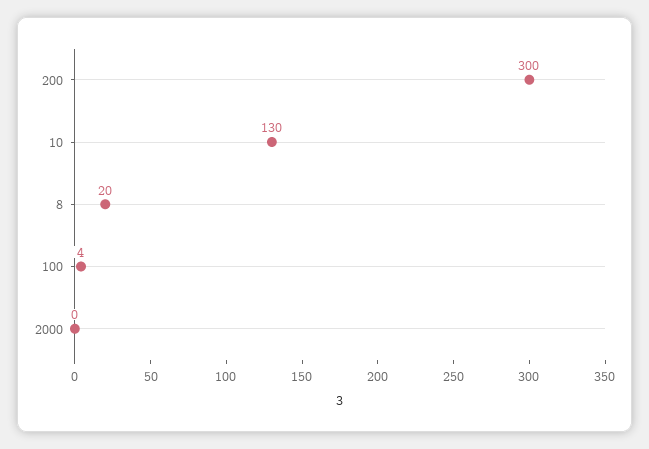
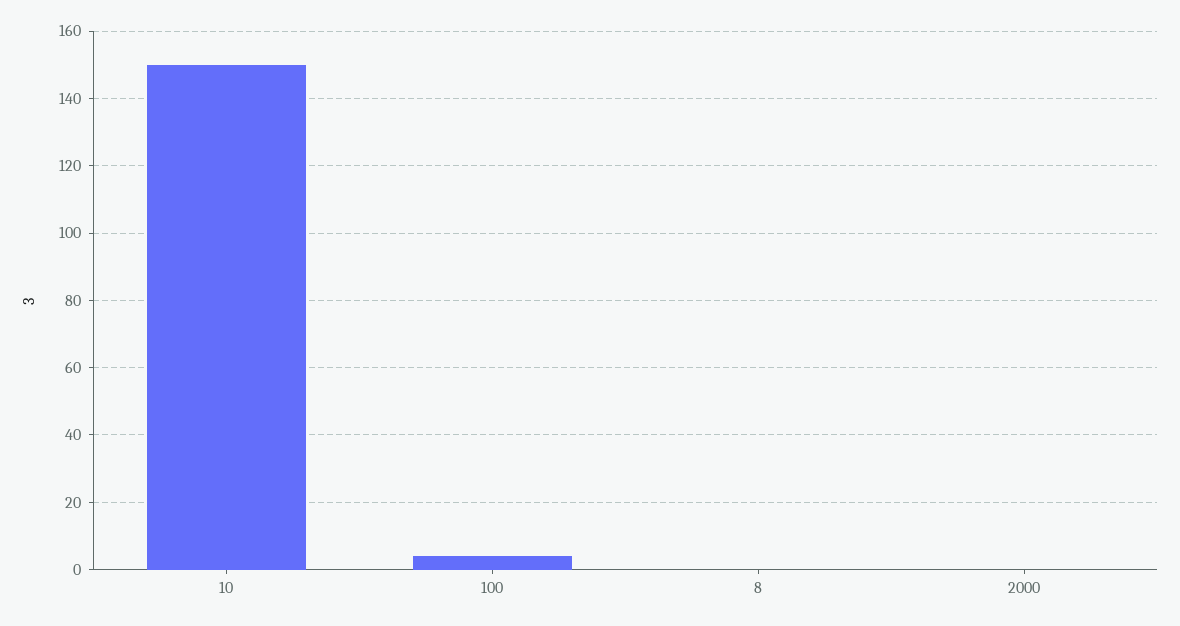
200: 300 -> none
10: 130 -> 150
8: 20 -> 0

